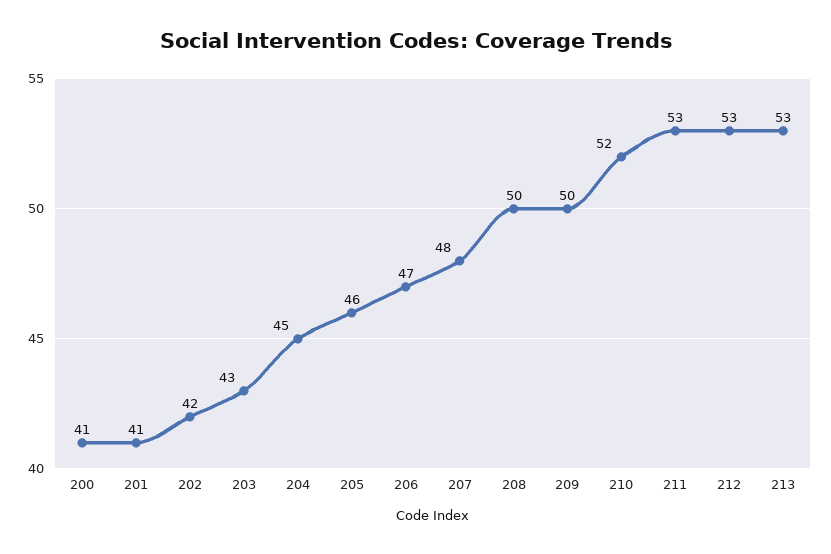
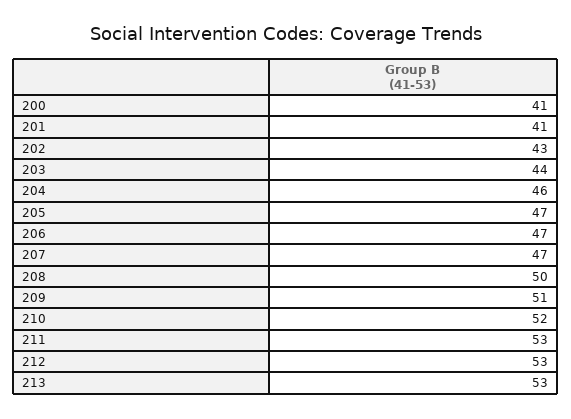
202: 42 -> 43
203: 43 -> 44
204: 45 -> 46
205: 46 -> 47
207: 48 -> 47
209: 50 -> 51

